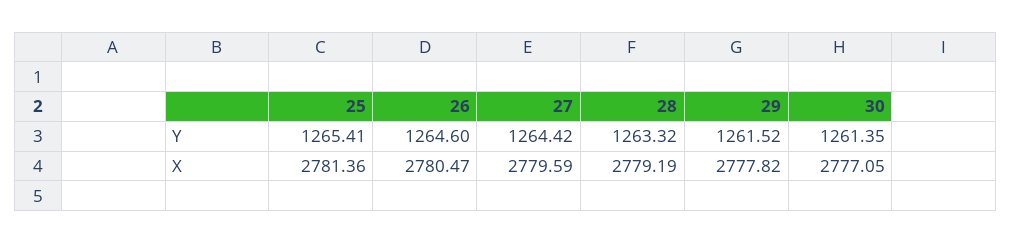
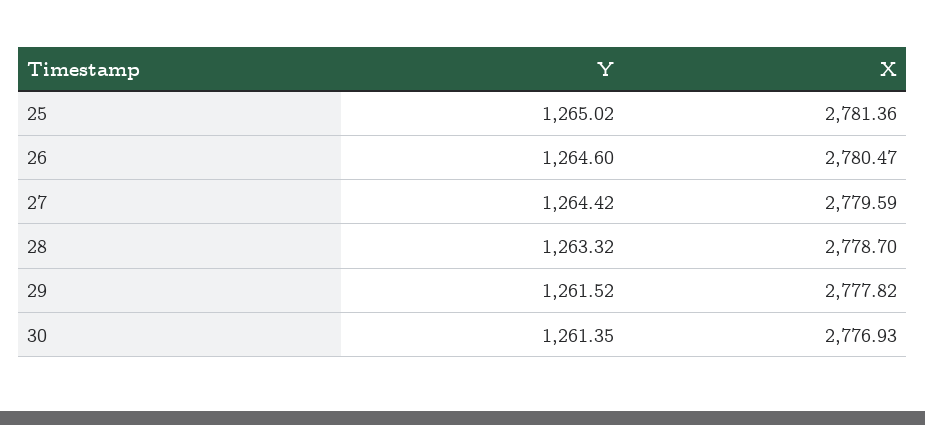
25, Y: 1265.41 -> 1265.02
28, X: 2779.19 -> 2778.7
30, X: 2777.05 -> 2776.93

